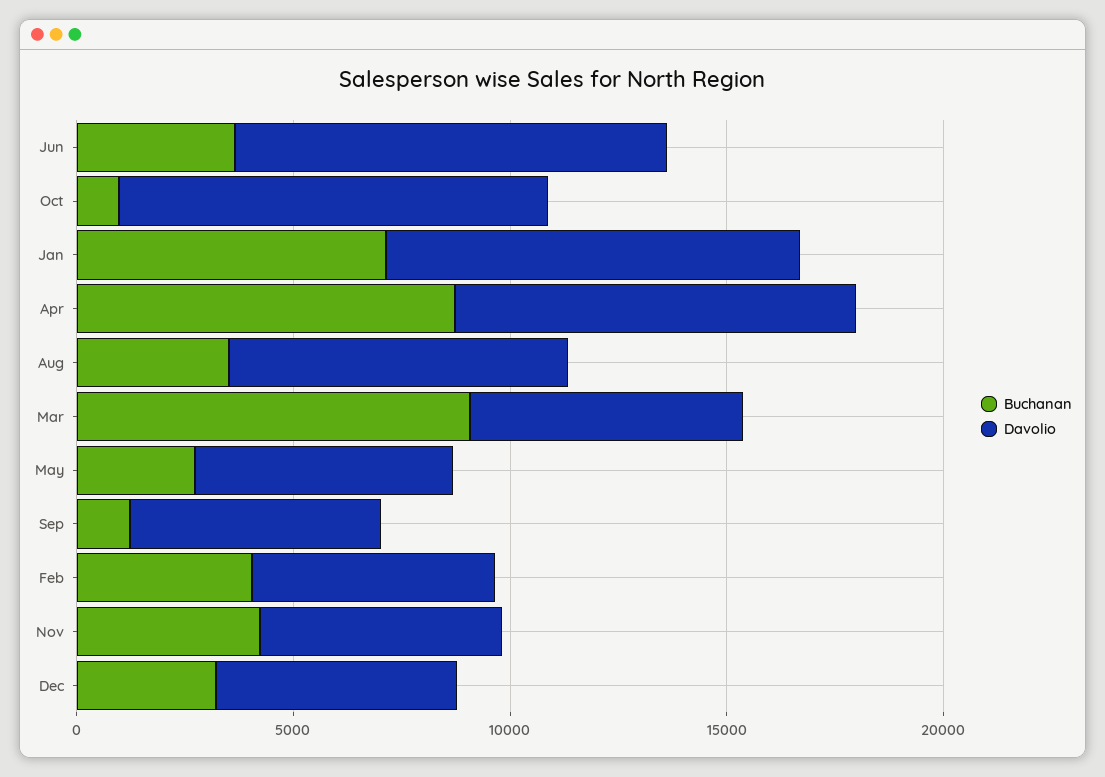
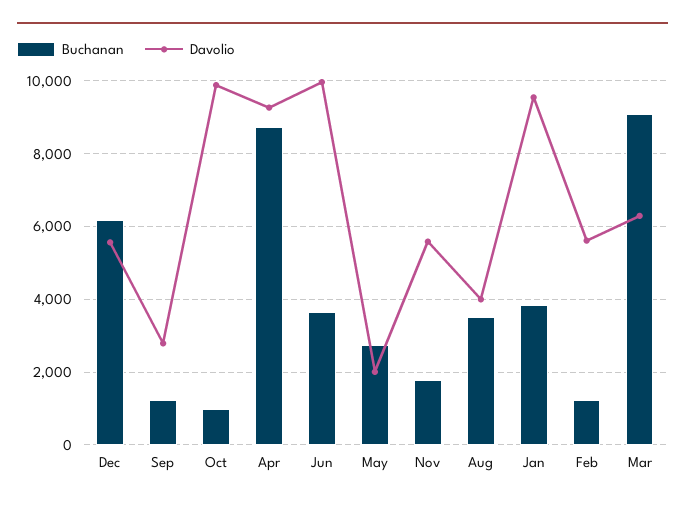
Buchanan, Jan: 7000 -> 3800
Davolio, Aug: 8000 -> 4000
Davolio, May: 6000 -> 2000
Davolio, Sep: 6000 -> 2800
Buchanan, Feb: 4000 -> 1200
Buchanan, Nov: 4000 -> 1800
Buchanan, Dec: 3000 -> 6200

